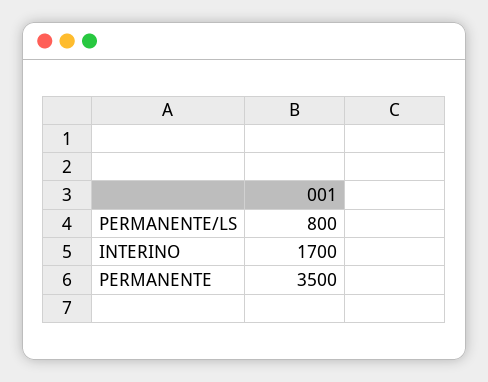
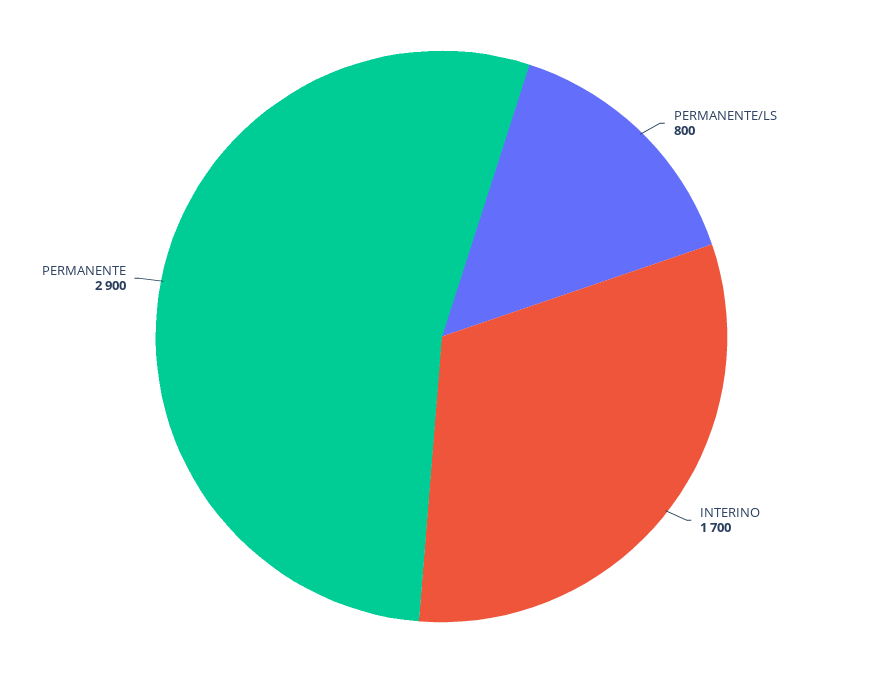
PERMANENTE: 3500 -> 2900

